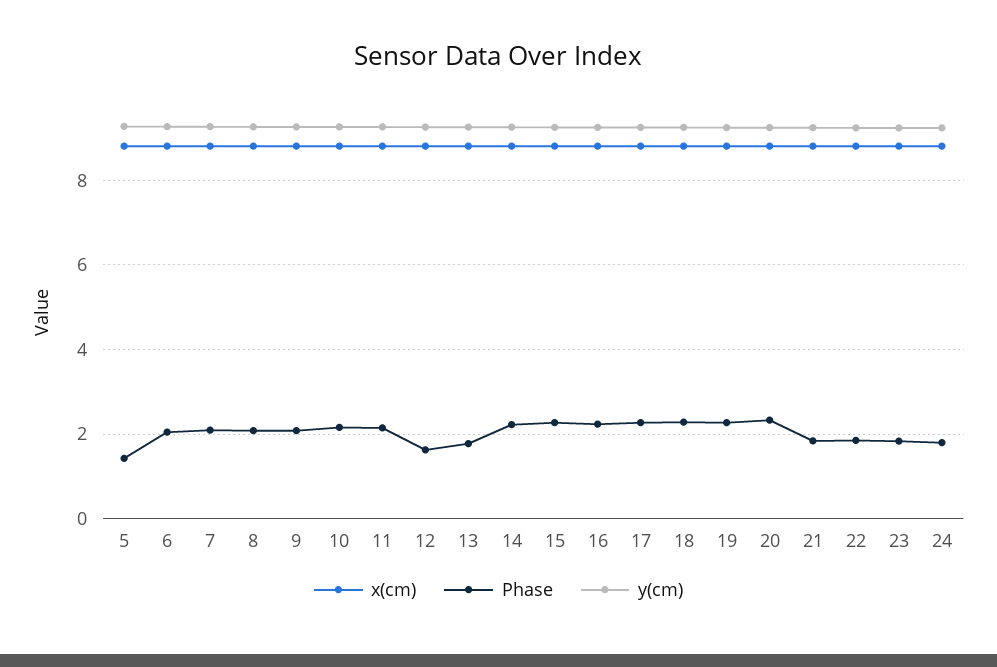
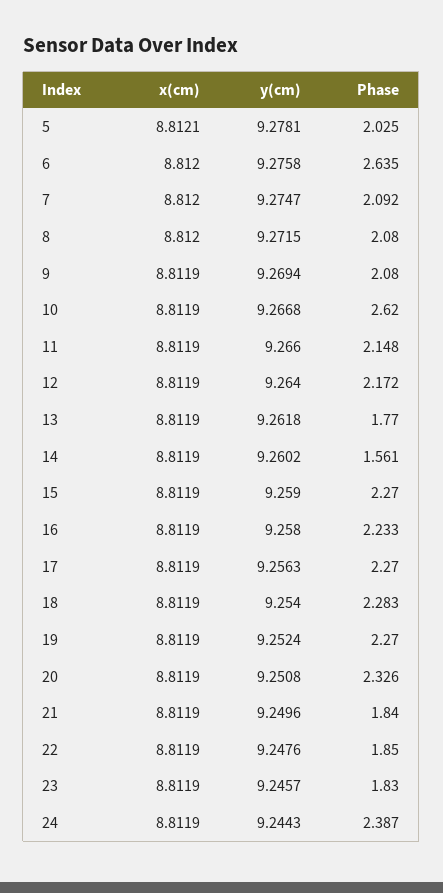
Phase, 5: 1.4 -> 2.025
Phase, 6: 2 -> 2.635
Phase, 10: 2.2 -> 2.62
Phase, 12: 1.6 -> 2.172
Phase, 14: 2.2 -> 1.561
Phase, 24: 1.8 -> 2.387

